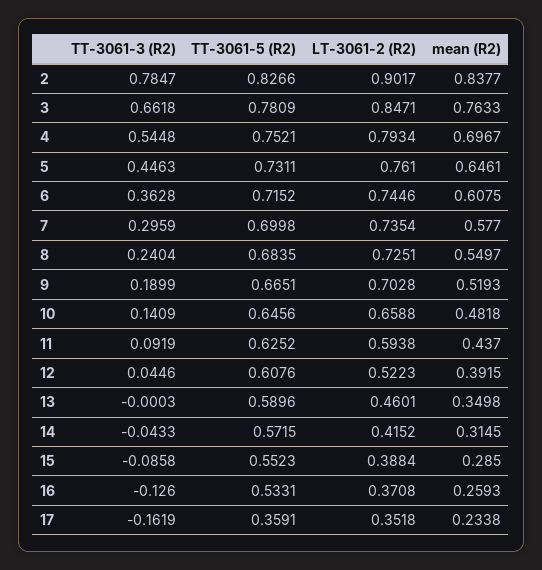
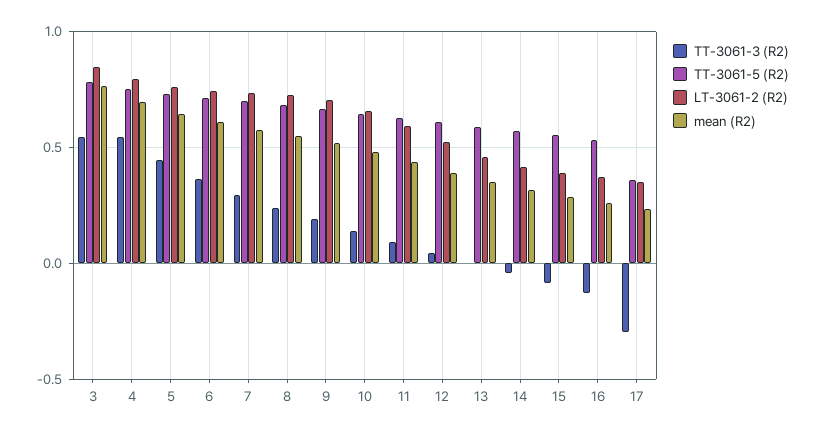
TT-3061-3 (R2), 2: 0.7847 -> none
TT-3061-5 (R2), 2: 0.8266 -> none
LT-3061-2 (R2), 2: 0.9017 -> none
mean (R2), 2: 0.8377 -> none
TT-3061-3 (R2), 3: 0.6618 -> 0.55
TT-3061-3 (R2), 17: -0.1619 -> -0.3

